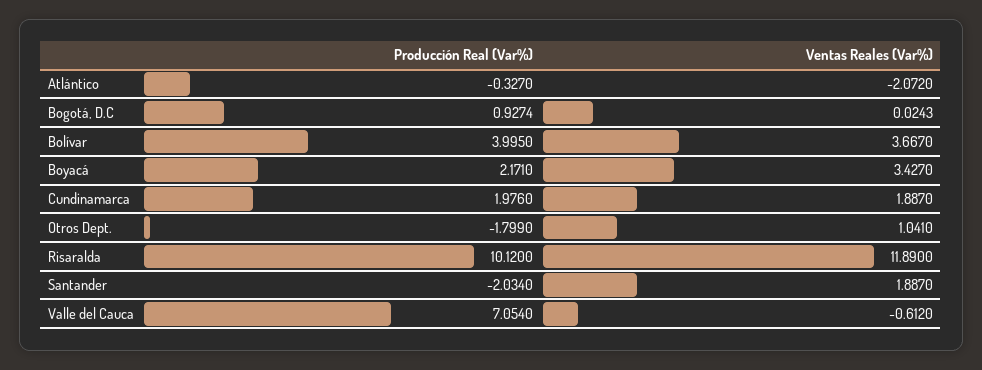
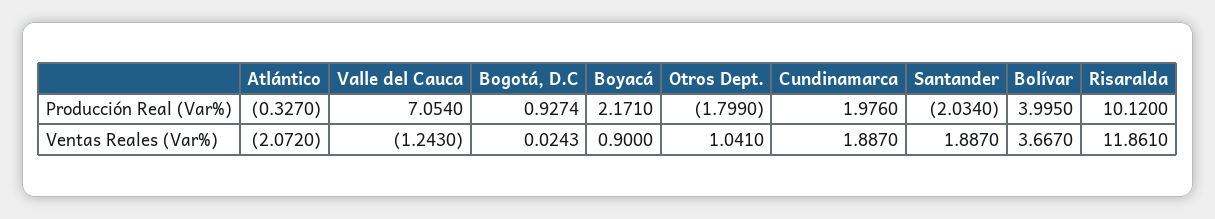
Ventas Reales (Var%), Boyacá: 3.427 -> 0.9
Ventas Reales (Var%), Risaralda: 11.89 -> 11.861
Ventas Reales (Var%), Valle del Cauca: -0.612 -> -1.243

